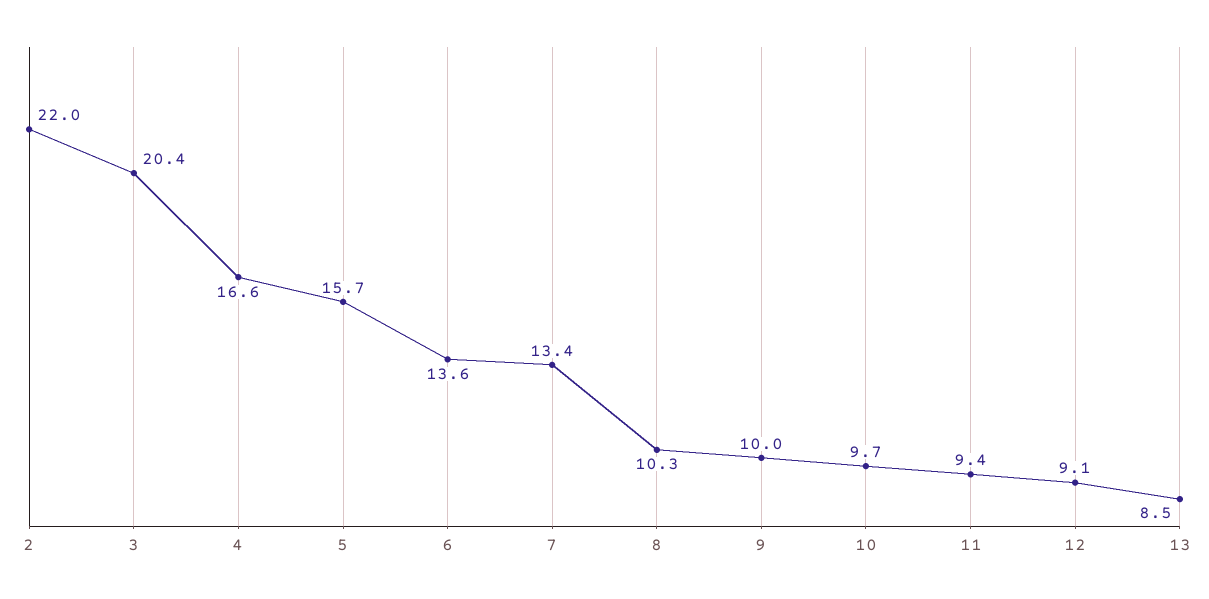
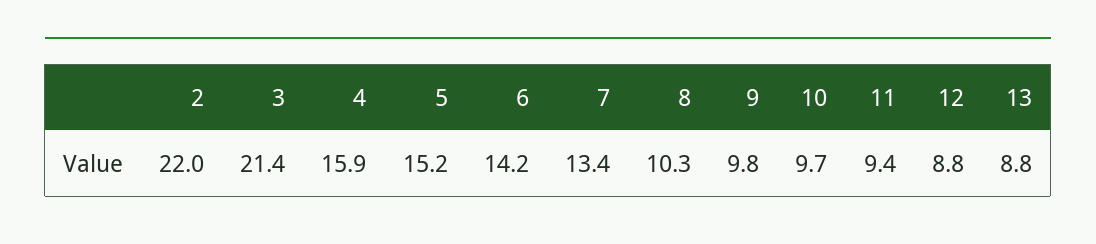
3: 20.4 -> 21.4
4: 16.6 -> 15.9
5: 15.7 -> 15.2
6: 13.6 -> 14.2
9: 10 -> 9.8
12: 9.1 -> 8.8
13: 8.5 -> 8.8

